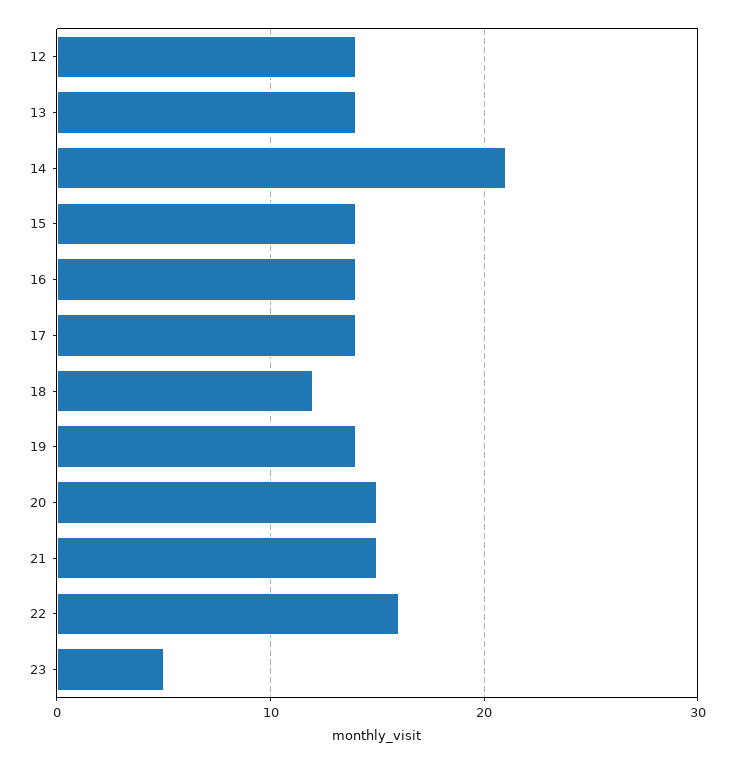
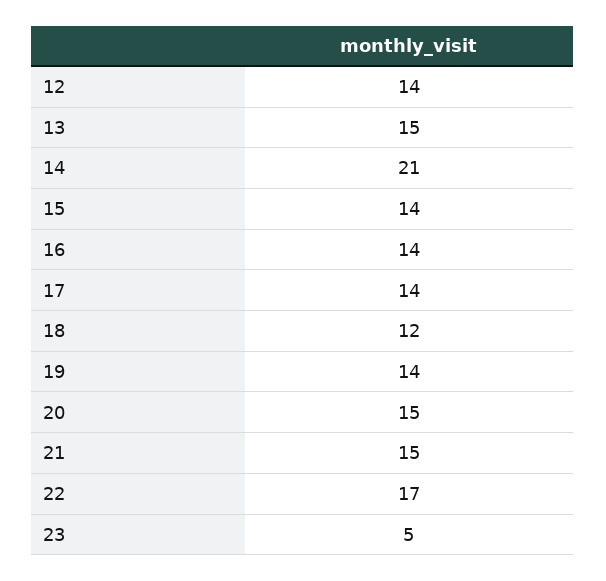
13: 14 -> 15
22: 16 -> 17

